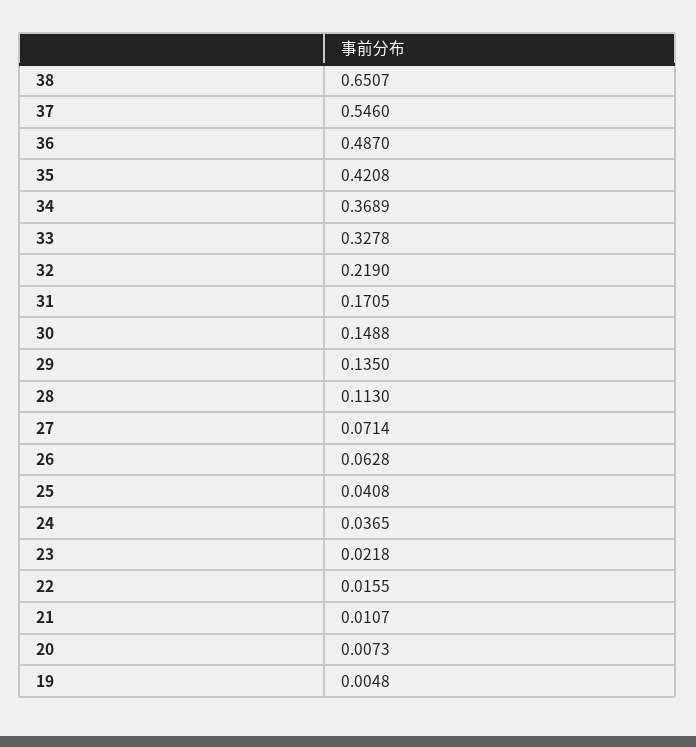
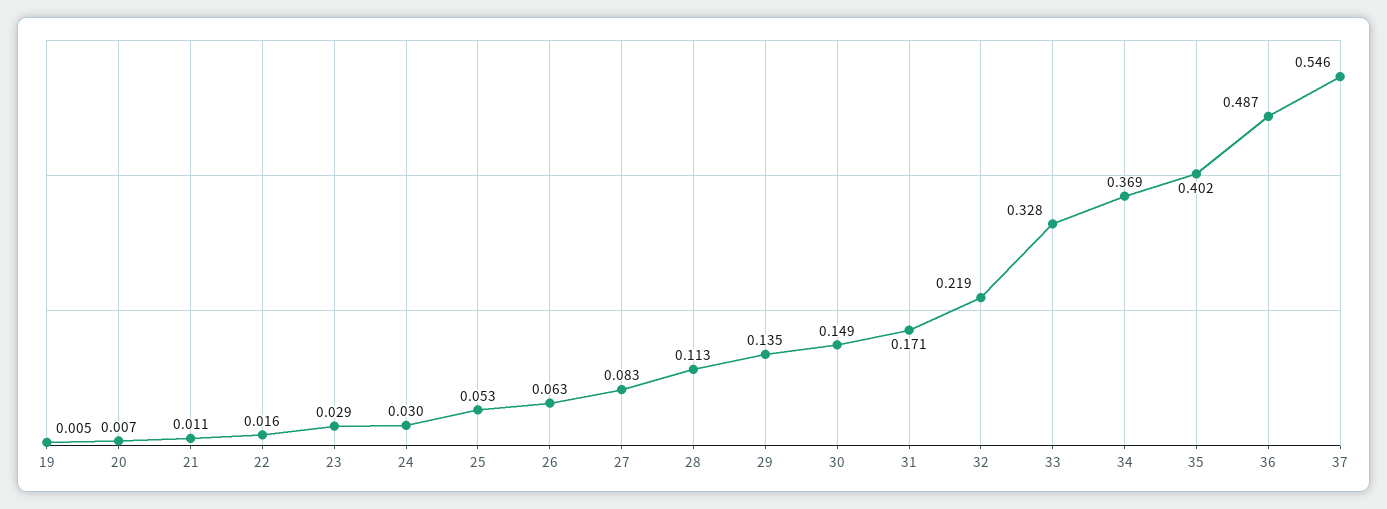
38: 0.6507 -> none
35: 0.4208 -> 0.402
27: 0.0714 -> 0.083
25: 0.0408 -> 0.053
24: 0.0365 -> 0.03
23: 0.0218 -> 0.029

